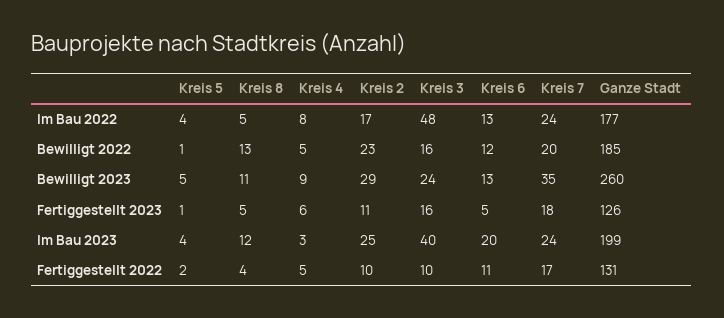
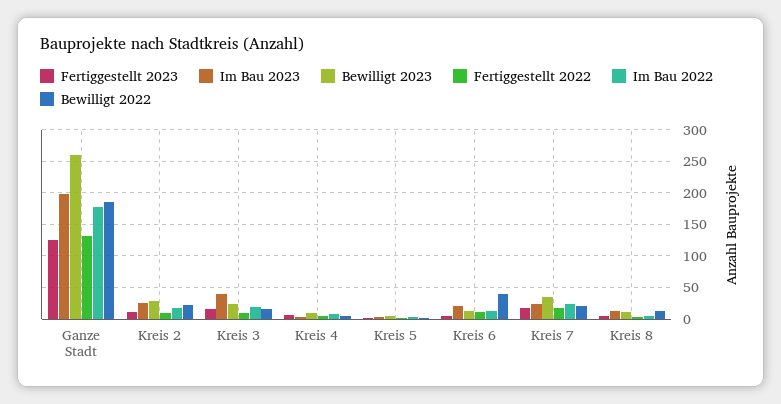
Im Bau 2022, Kreis 3: 48 -> 20
Bewilligt 2022, Kreis 6: 12 -> 40

